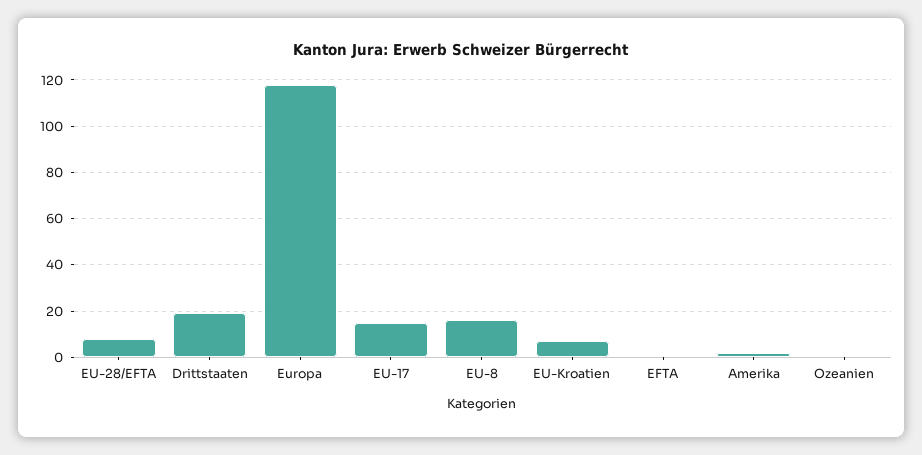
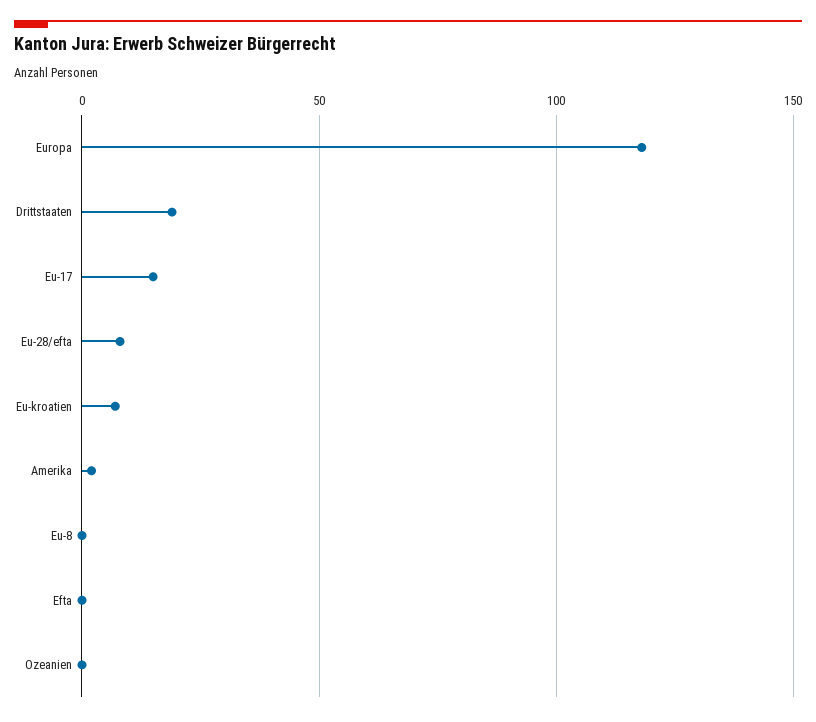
EU-8: 15 -> 0

